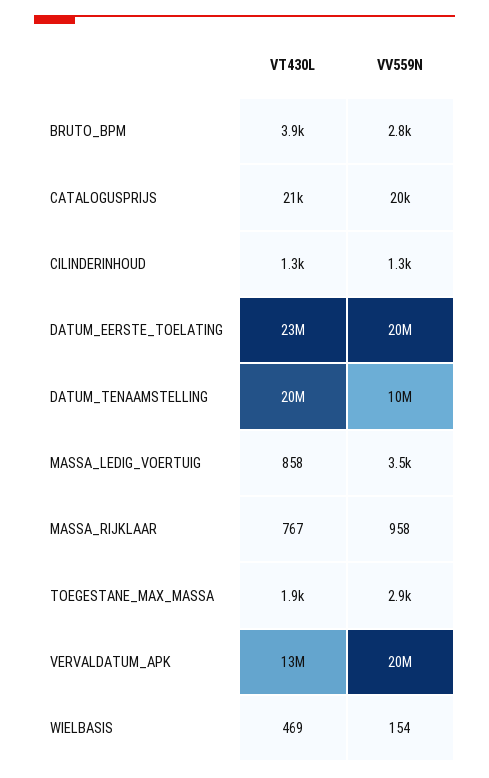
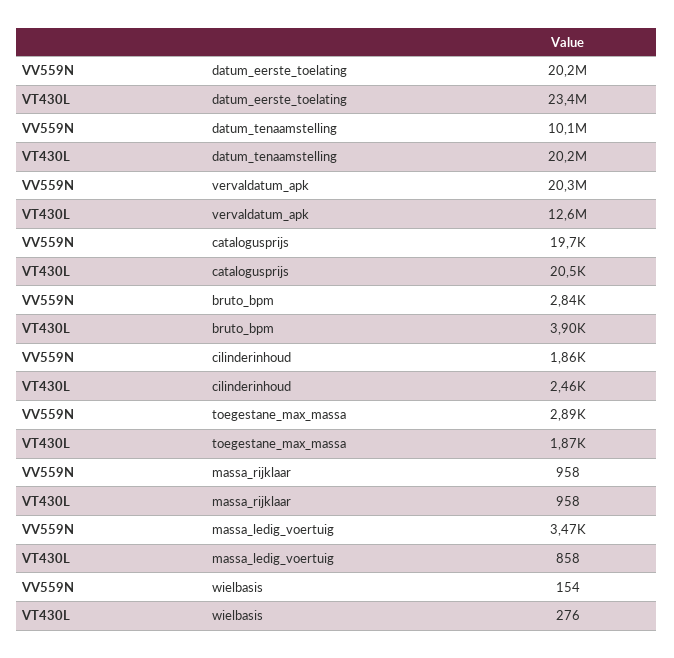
VT430L, CILINDERINHOUD: 1300 -> 2460
VV559N, CILINDERINHOUD: 1300 -> 1860
VT430L, MASSA_RIJKLAAR: 767 -> 958
VT430L, WIELBASIS: 469 -> 276

